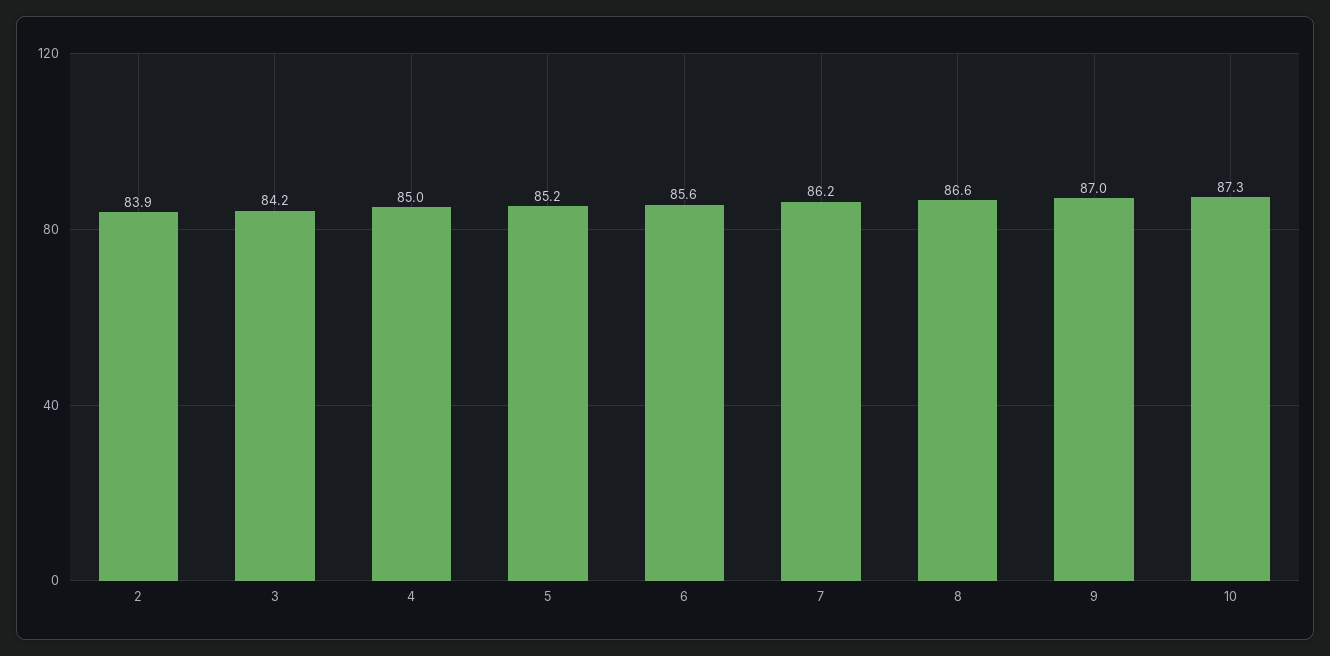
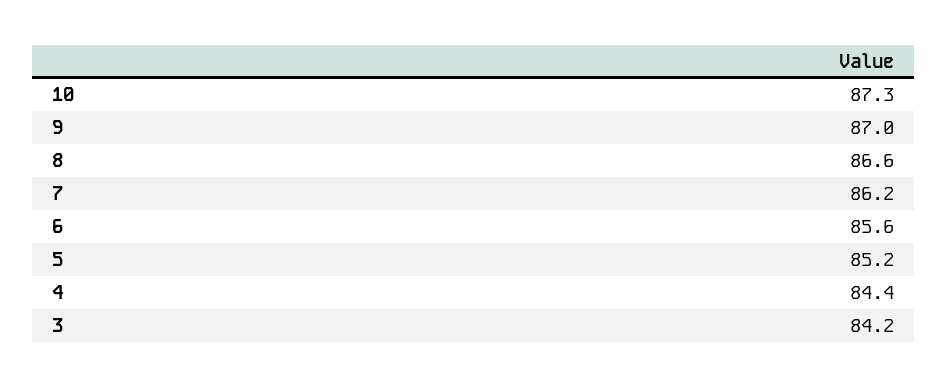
2: 83.9 -> none
4: 85 -> 84.4

